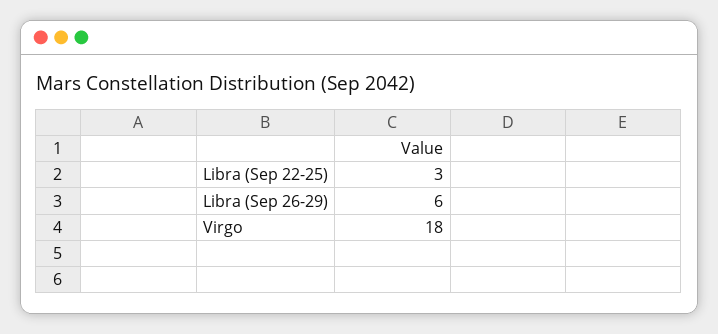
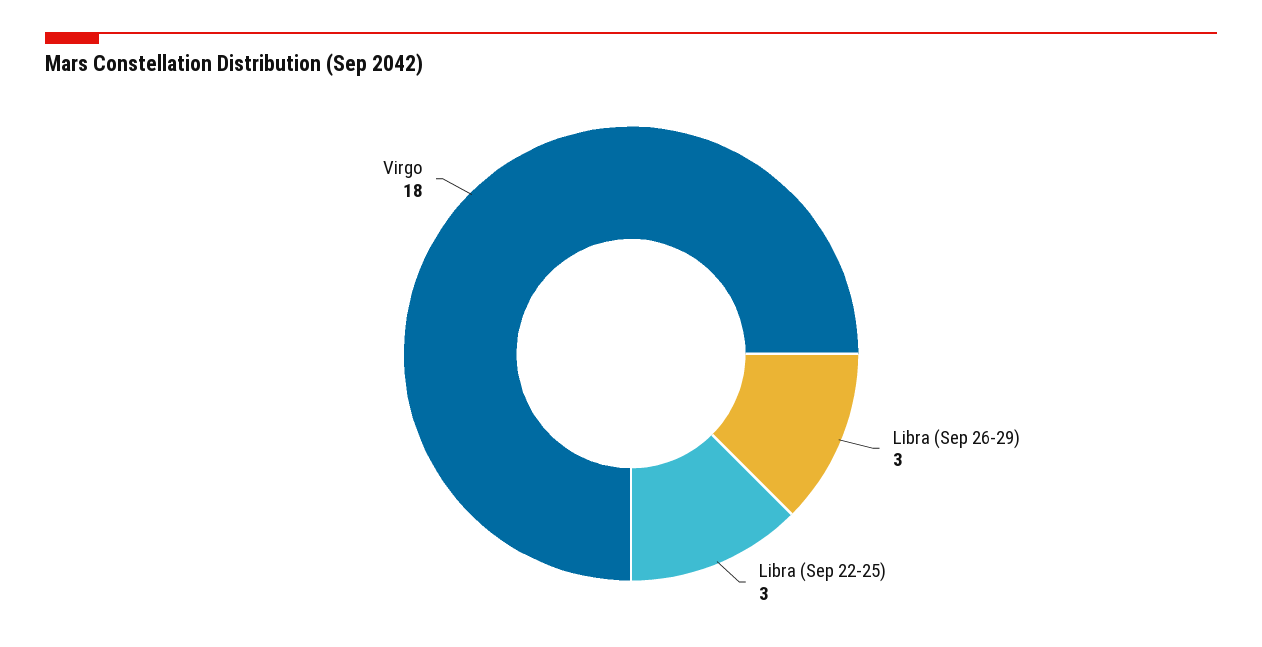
Libra (Sep 26-29): 6 -> 3

